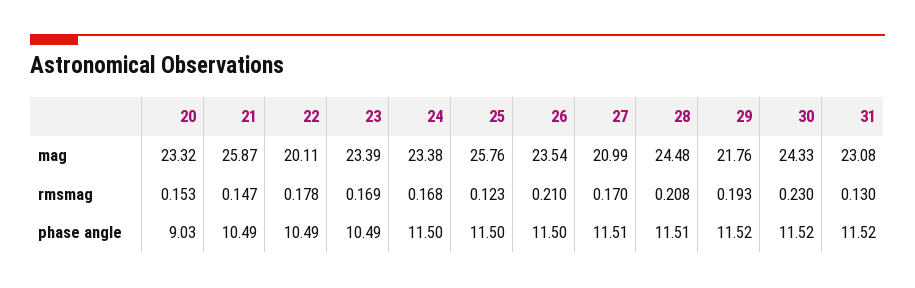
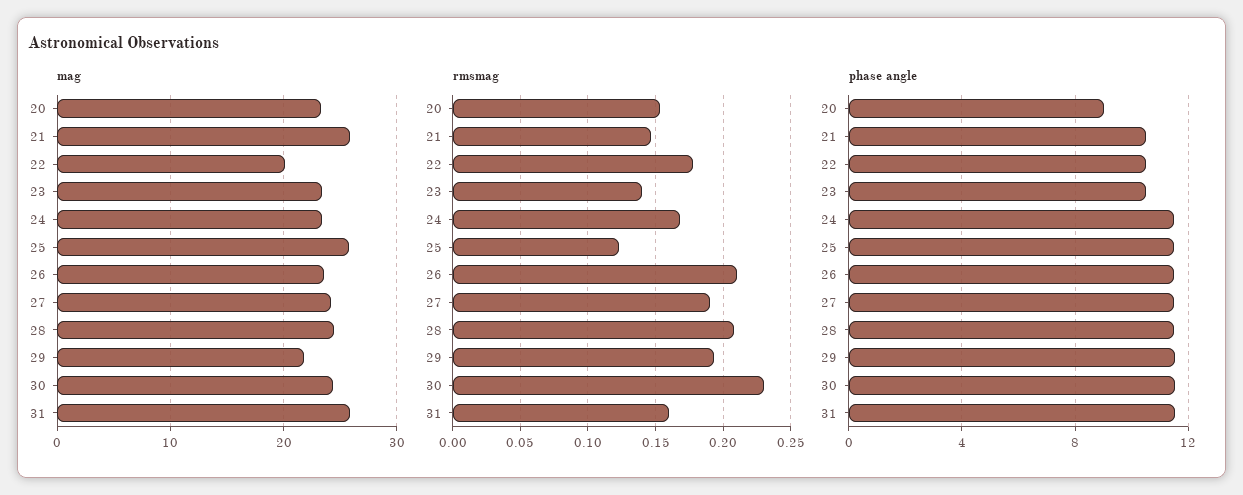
mag, 27: 20.99 -> 24
mag, 31: 23.08 -> 26
rmsmag, 23: 0.169 -> 0.14
rmsmag, 27: 0.17 -> 0.19
rmsmag, 31: 0.13 -> 0.16

